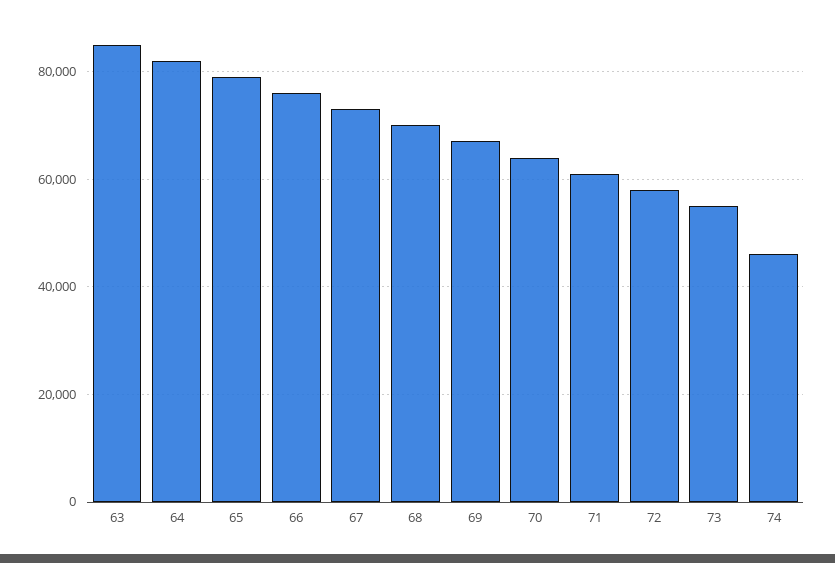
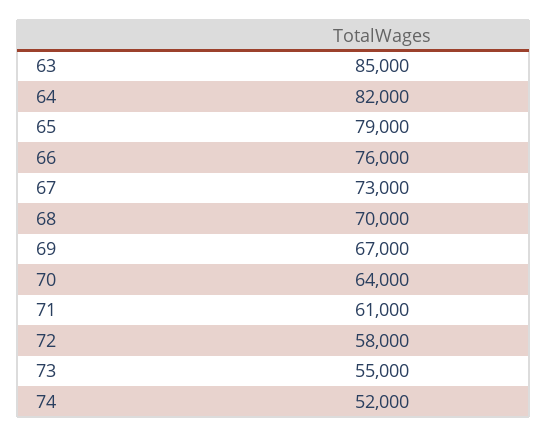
74: 46000 -> 52000

